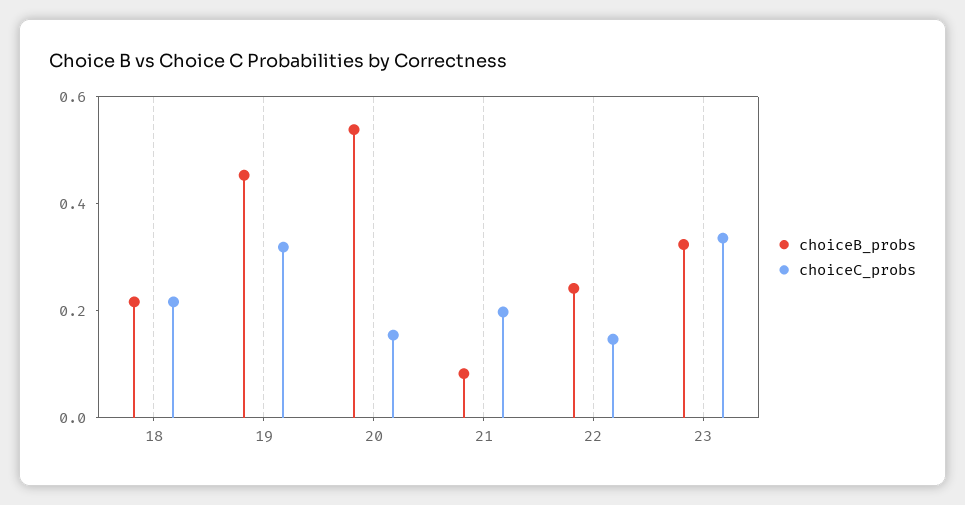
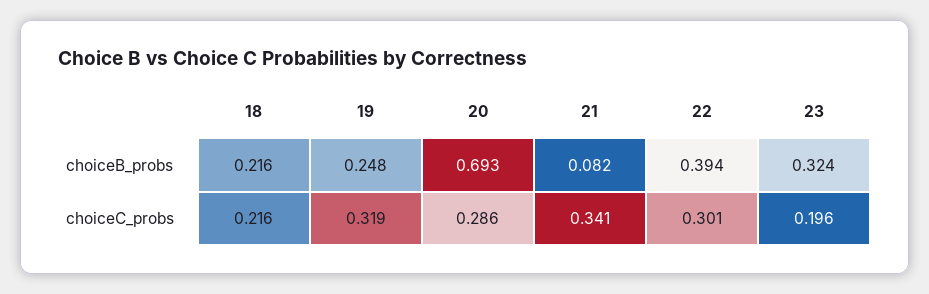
choiceB_probs, 19: 0.45 -> 0.248
choiceB_probs, 20: 0.55 -> 0.693
choiceC_probs, 20: 0.15 -> 0.286
choiceC_probs, 21: 0.2 -> 0.341
choiceB_probs, 22: 0.25 -> 0.394
choiceC_probs, 22: 0.15 -> 0.301
choiceC_probs, 23: 0.35 -> 0.196

